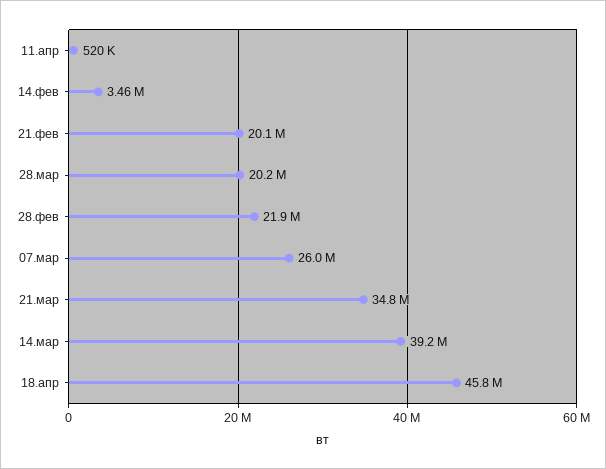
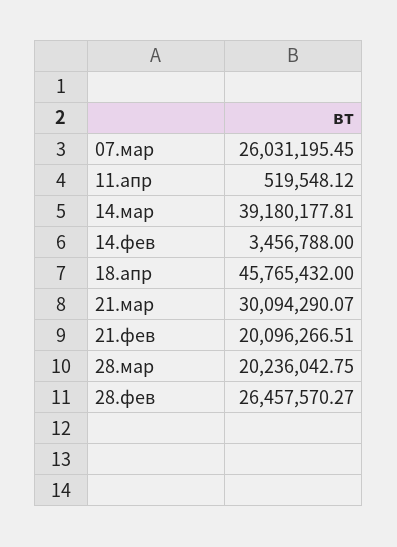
28.фев: 21900000 -> 26457570.27
21.мар: 34800000 -> 30094290.07

